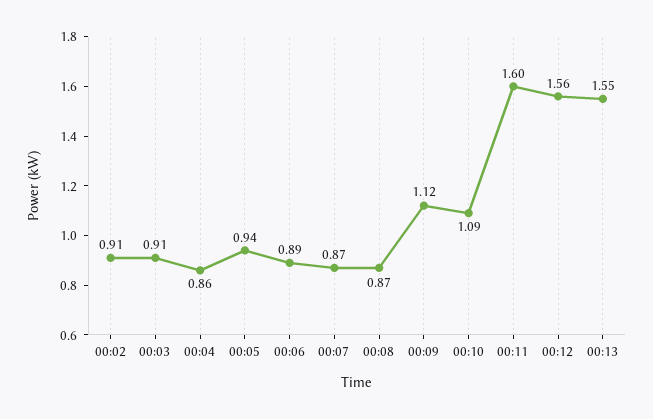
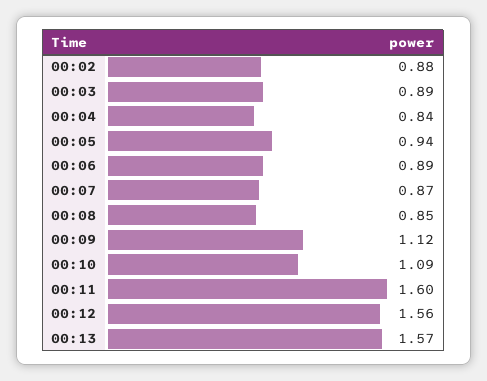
00:02: 0.91 -> 0.88
00:03: 0.91 -> 0.89
00:04: 0.86 -> 0.84
00:08: 0.87 -> 0.85
00:13: 1.55 -> 1.57

